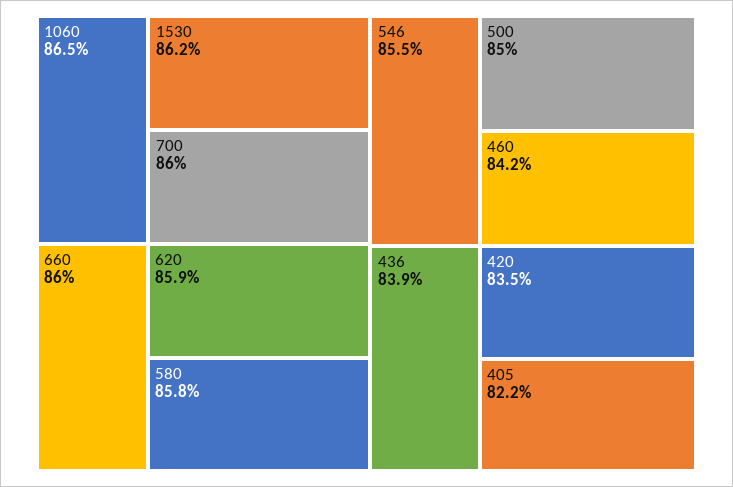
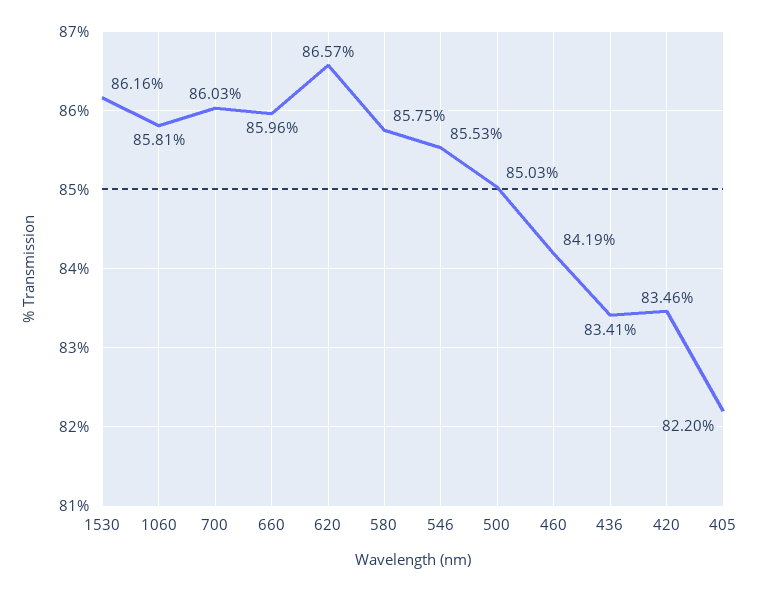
1060: 86.5 -> 85.81
620: 85.9 -> 86.57
436: 83.9 -> 83.41

